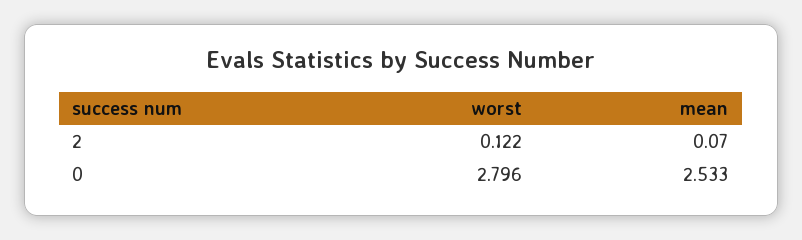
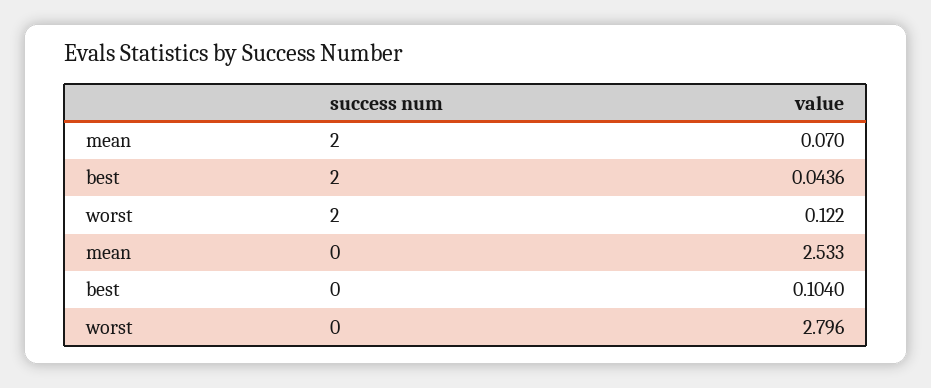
best, 2: none -> 0.0436
best, 0: none -> 0.104

